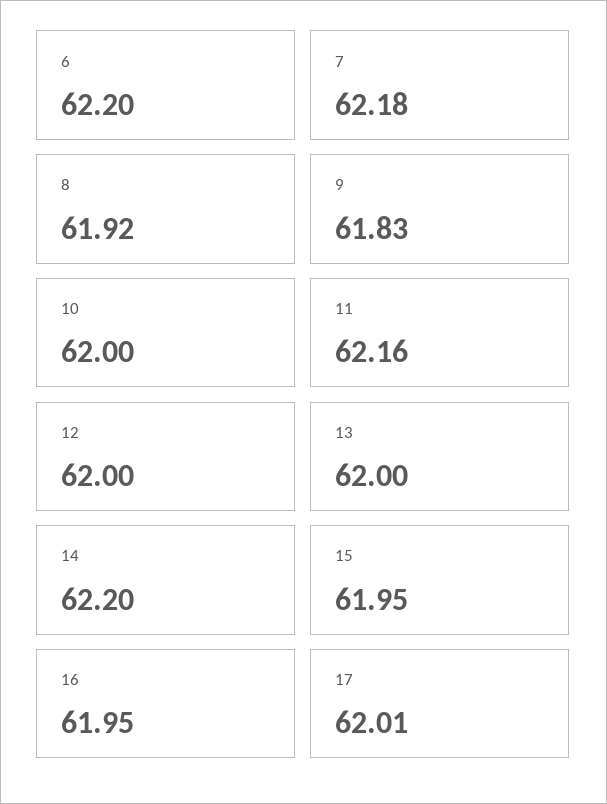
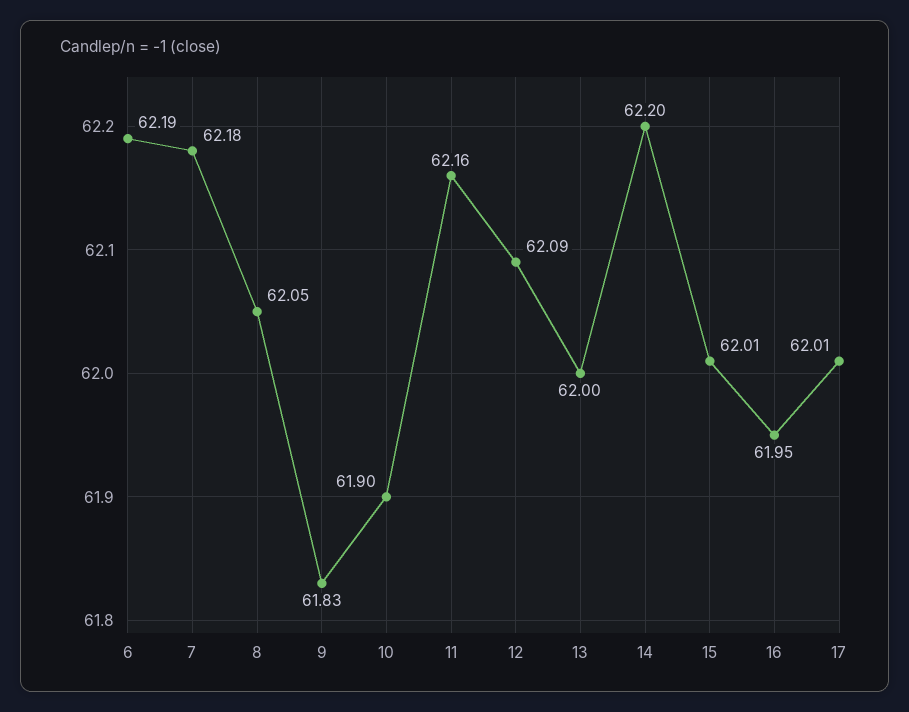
6: 62.2 -> 62.19
8: 61.92 -> 62.05
10: 62 -> 61.9
12: 62 -> 62.09
15: 61.95 -> 62.01

